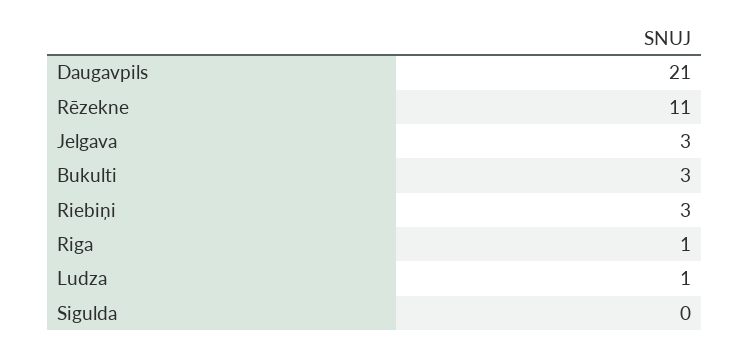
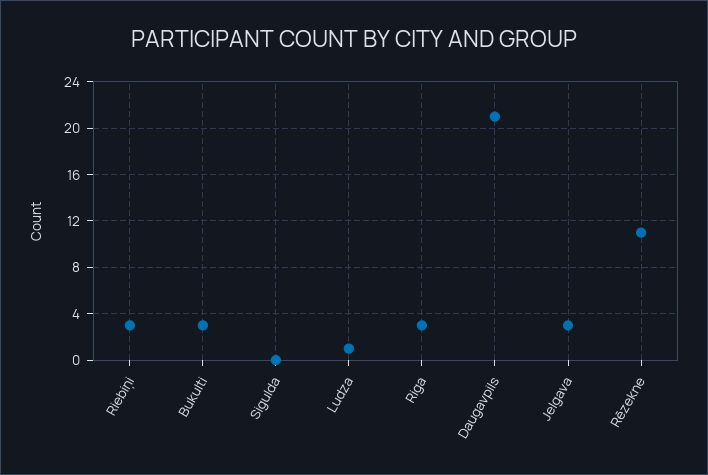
Riga: 1 -> 3

